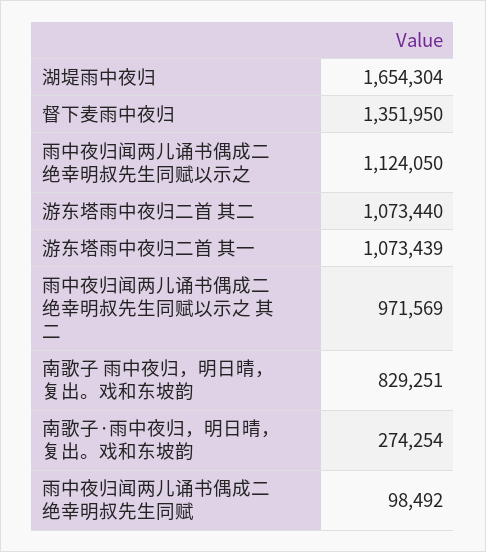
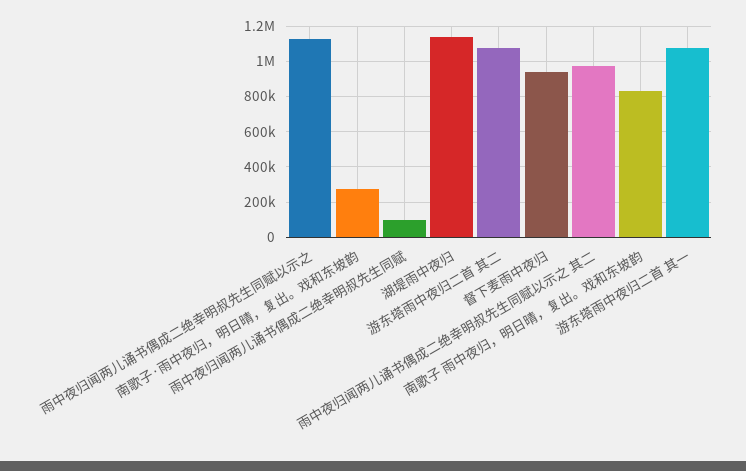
湖堤雨中夜归: 1654304 -> 1150000
督下麦雨中夜归: 1351950 -> 950000

